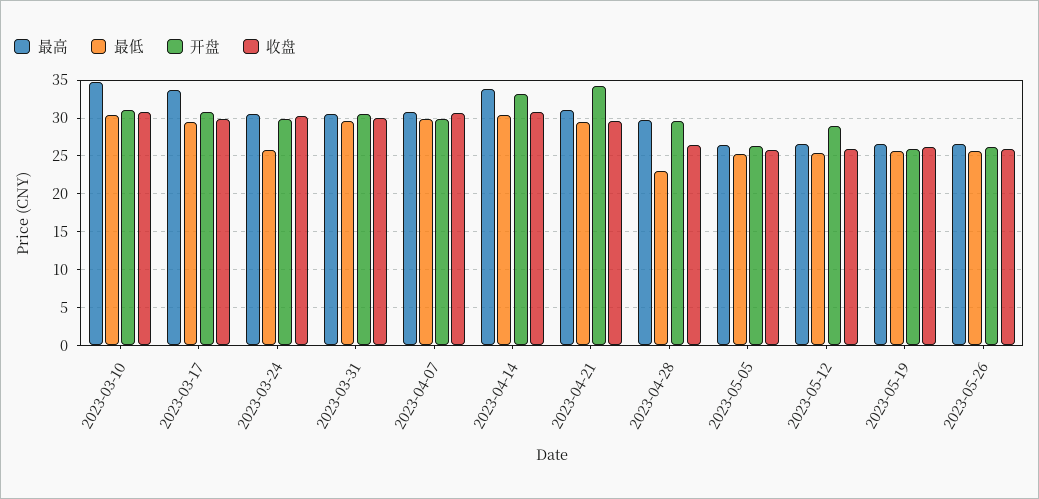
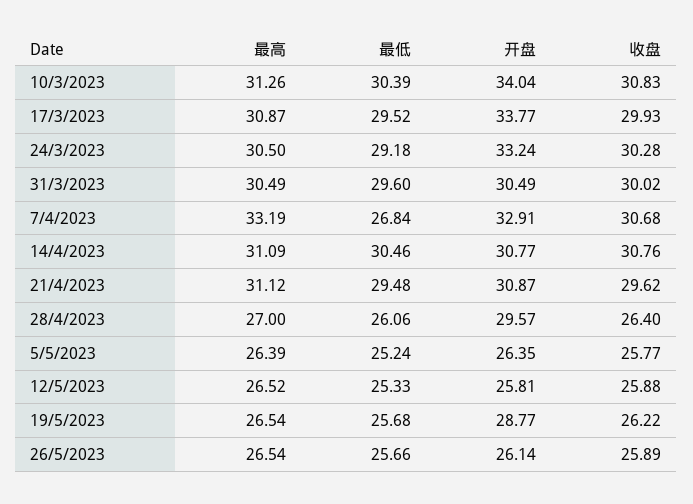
最高, 2023-03-10: 35 -> 31.26
开盘, 2023-03-10: 31 -> 34.04
最高, 2023-03-17: 34 -> 30.87
开盘, 2023-03-17: 31 -> 33.77
最低, 2023-03-24: 26 -> 29.18
开盘, 2023-03-24: 30 -> 33.24
最高, 2023-04-07: 31 -> 33.19
最低, 2023-04-07: 30 -> 26.84
开盘, 2023-04-07: 30 -> 32.91
最高, 2023-04-14: 34 -> 31.09
开盘, 2023-04-14: 33 -> 30.77
开盘, 2023-04-21: 34 -> 30.87
最高, 2023-04-28: 30 -> 27
最低, 2023-04-28: 23 -> 26.06
开盘, 2023-05-12: 29 -> 25.81
开盘, 2023-05-19: 26 -> 28.77

